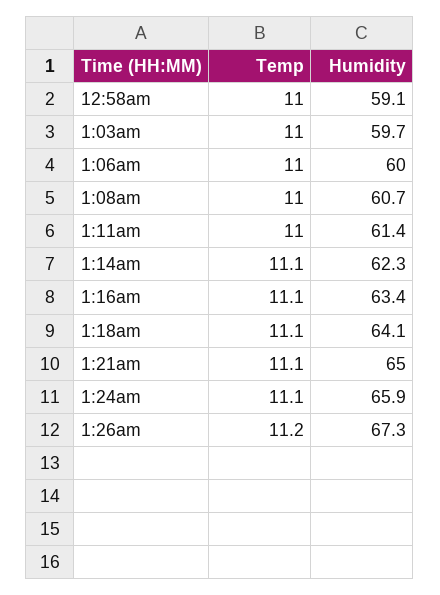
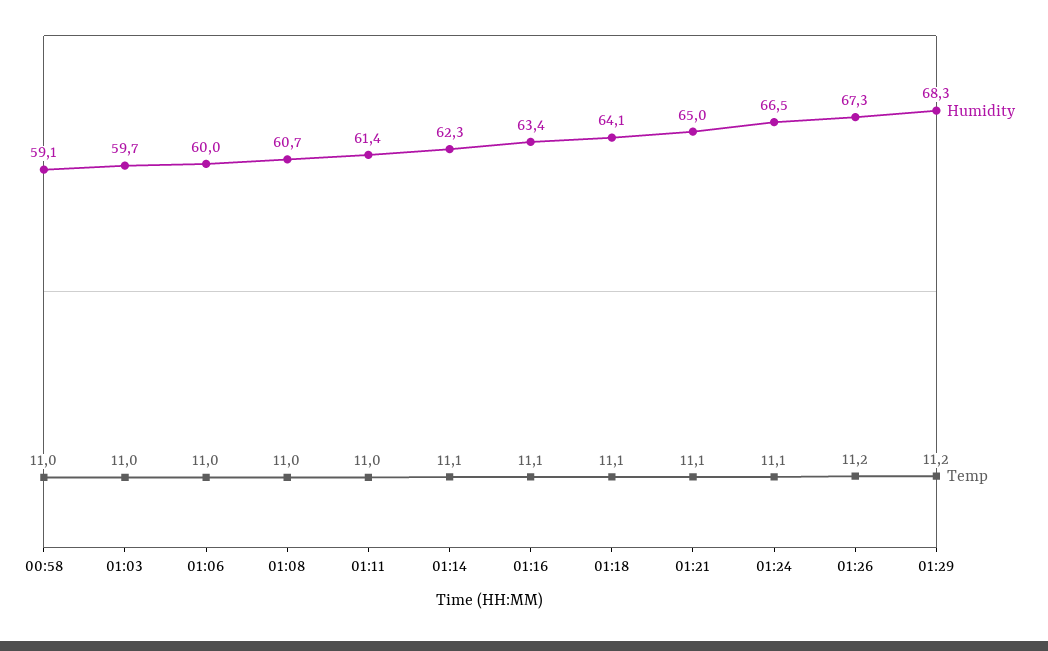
Humidity, 1:24am: 65.9 -> 66.5
Humidity, 01:29: none -> 68.3
Temp, 01:29: none -> 11.2

